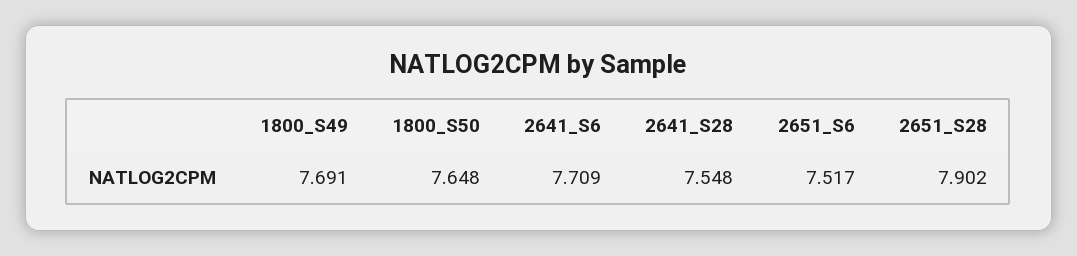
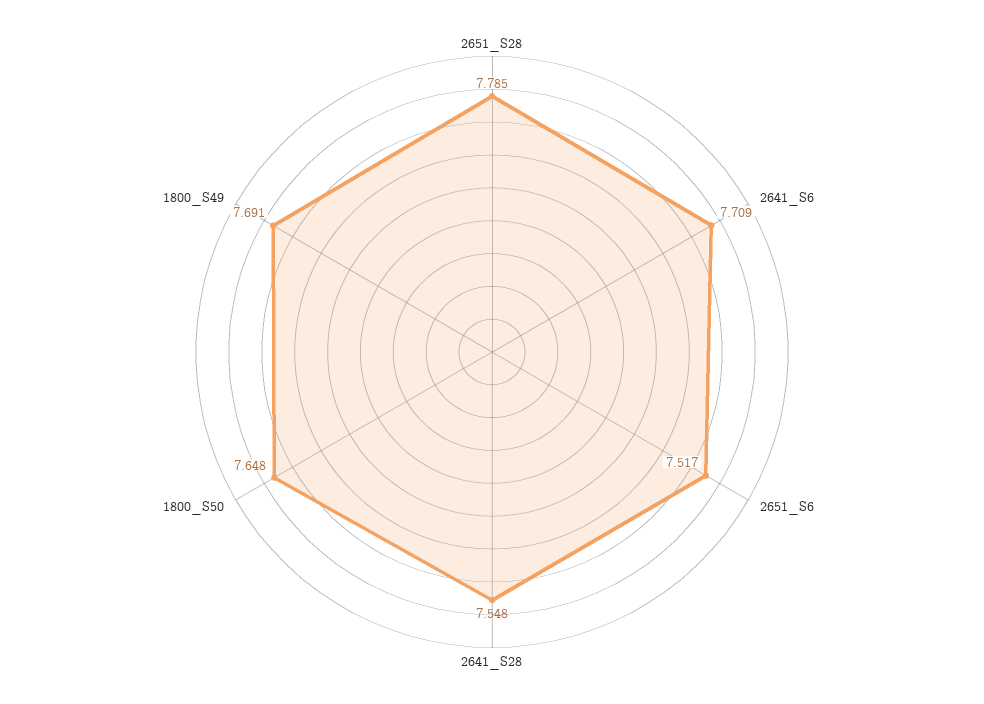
2651_S28: 7.902 -> 7.785

